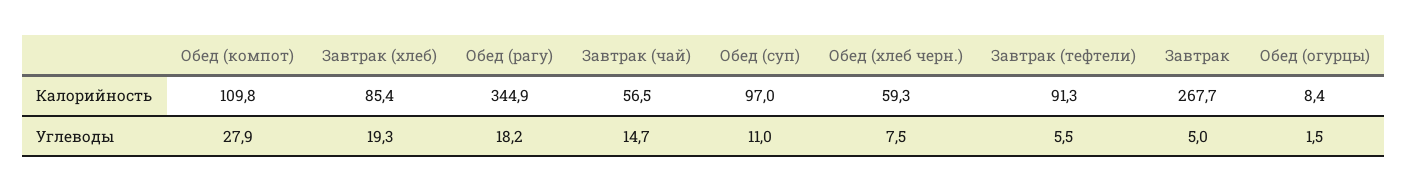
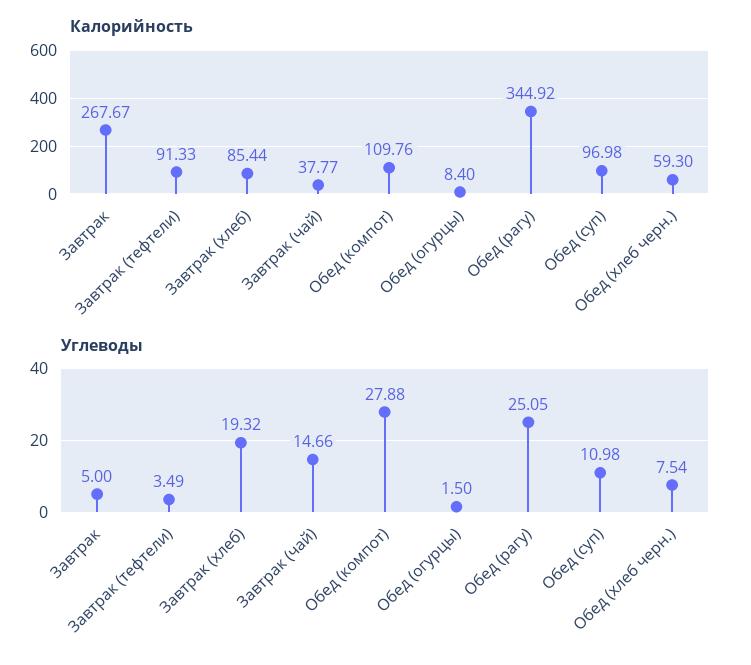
Калорийность, Завтрак (чай): 56.5 -> 37.77
Углеводы, Обед (рагу): 18.2 -> 25.05
Углеводы, Завтрак (тефтели): 5.5 -> 3.49

